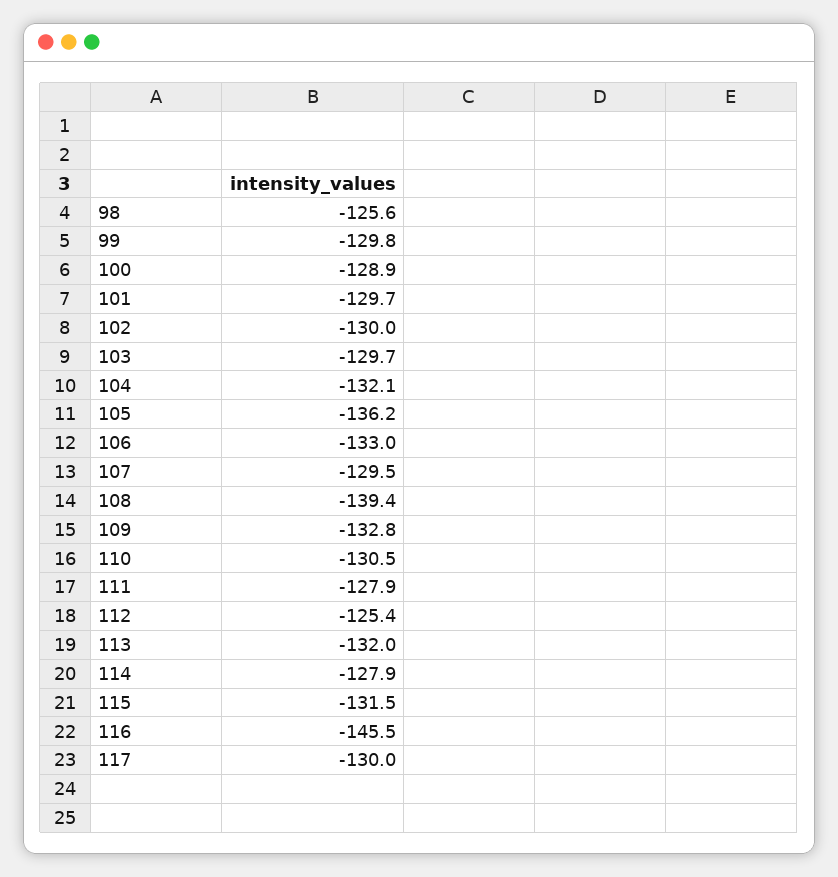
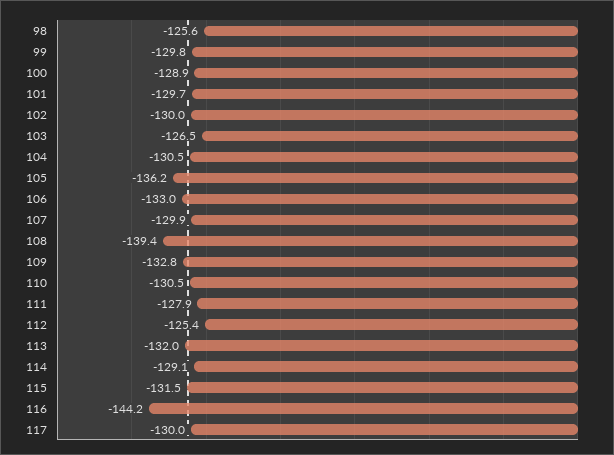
103: -129.7 -> -126.5
104: -132.1 -> -130.5
107: -129.5 -> -129.9
114: -127.9 -> -129.1
116: -145.5 -> -144.2

